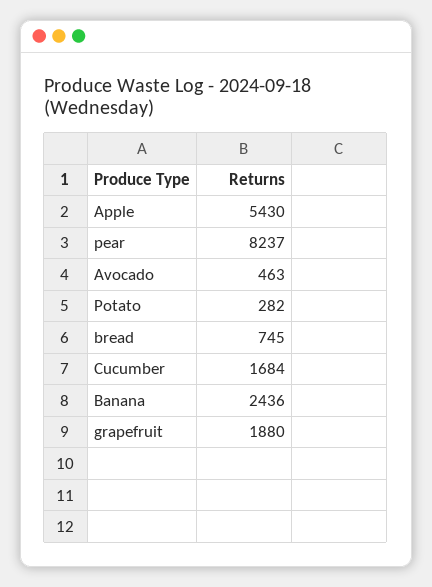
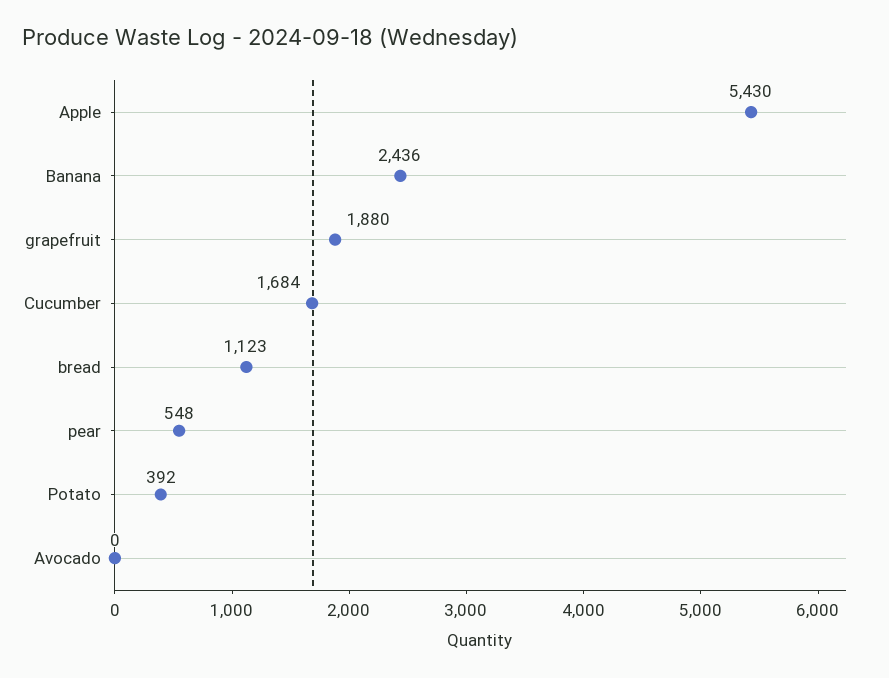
pear: 8237 -> 548
Avocado: 463 -> 0
Potato: 282 -> 392
bread: 745 -> 1123

